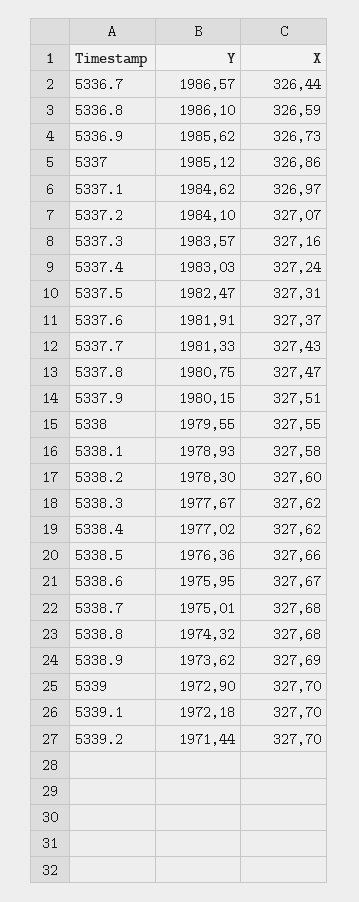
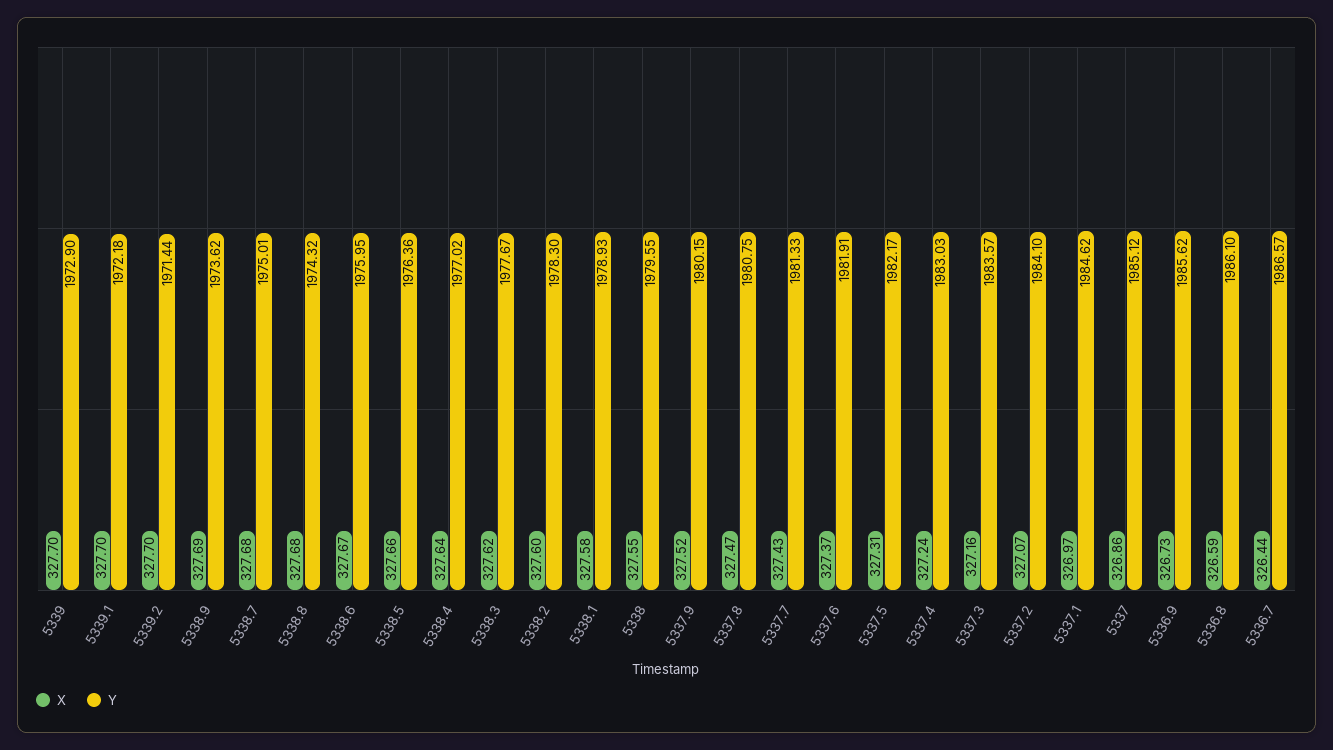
Y, 5337.5: 1982.47 -> 1982.17
X, 5337.9: 327.51 -> 327.52
X, 5338.4: 327.62 -> 327.64

